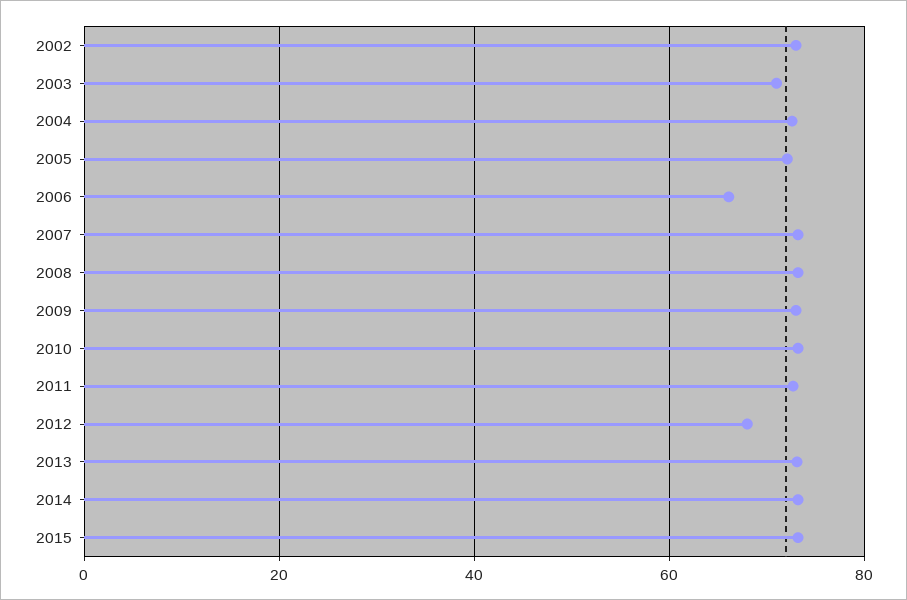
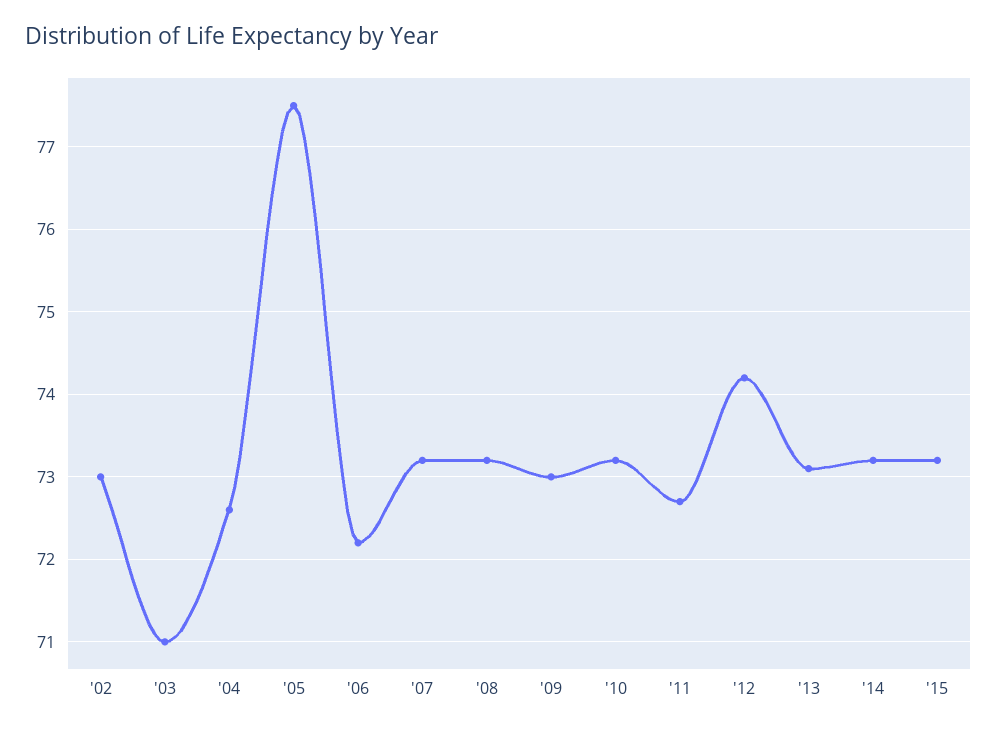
2005: 72 -> 77.5
2006: 66 -> 72.2
2012: 68 -> 74.2

